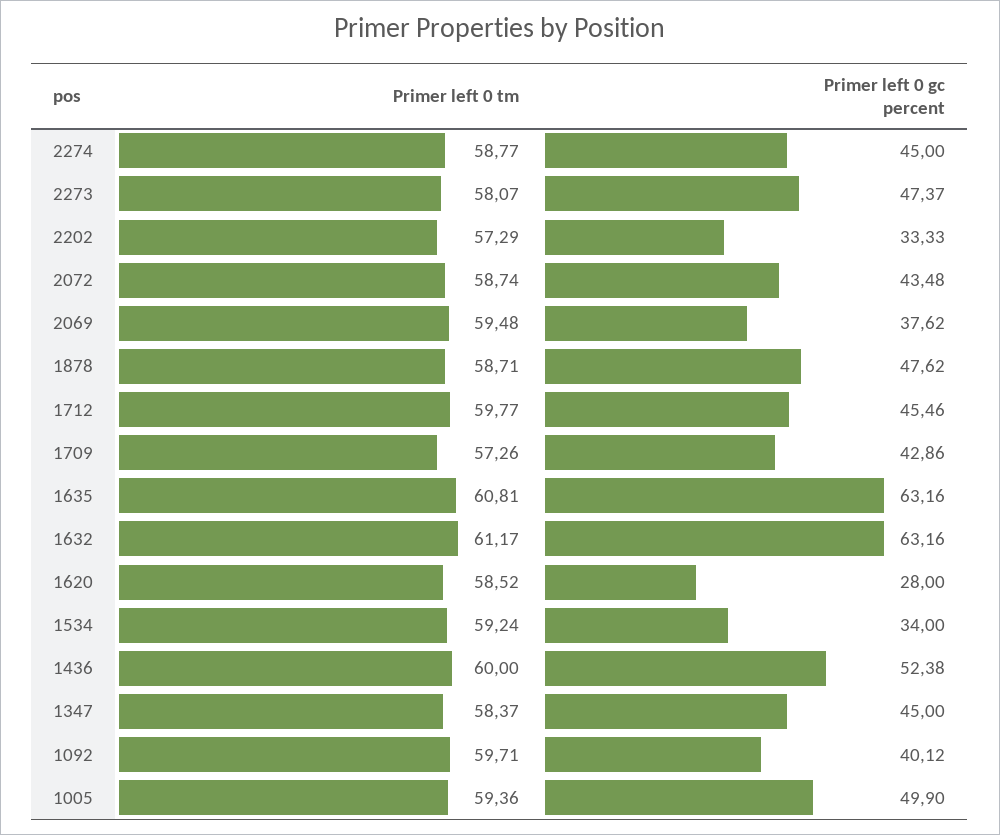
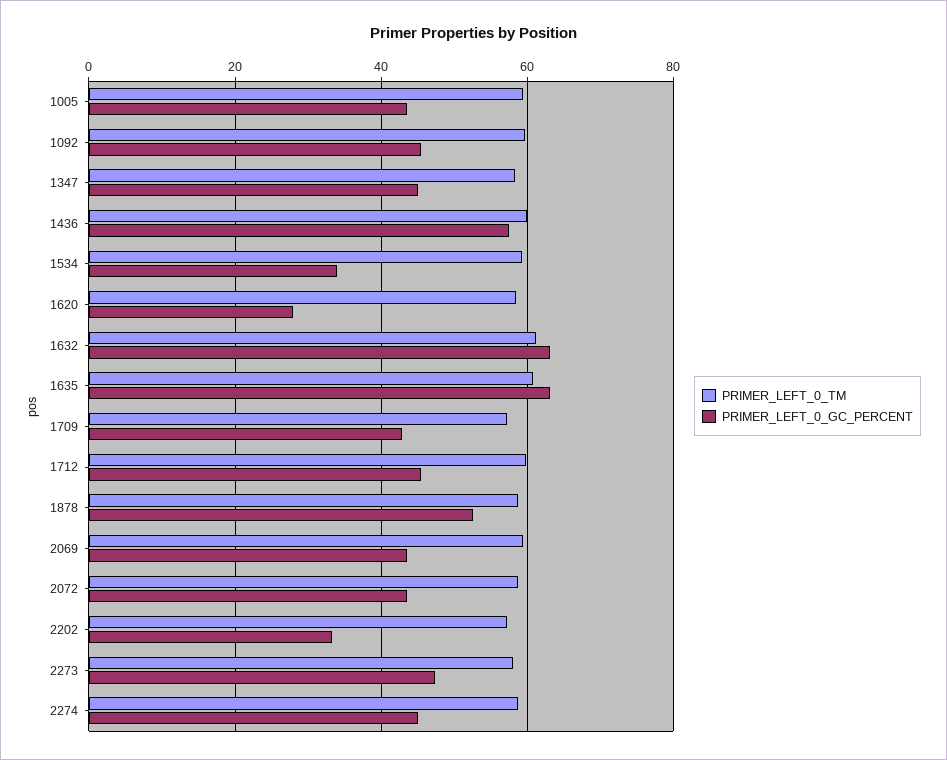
Primer left 0 gc percent, 2069: 37.62 -> 44
Primer left 0 gc percent, 1878: 47.62 -> 52
Primer left 0 gc percent, 1436: 52.38 -> 58
Primer left 0 gc percent, 1092: 40.12 -> 46
Primer left 0 gc percent, 1005: 49.9 -> 44

